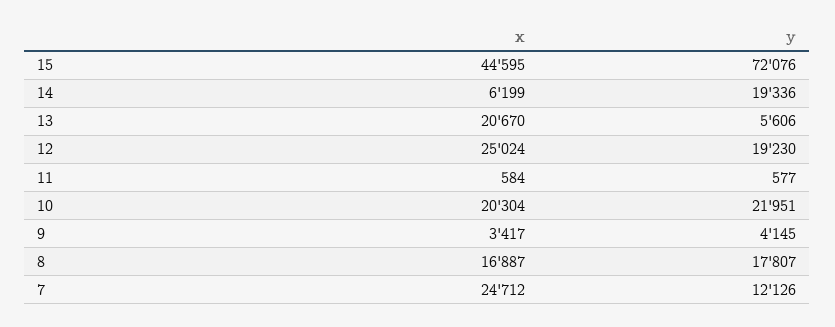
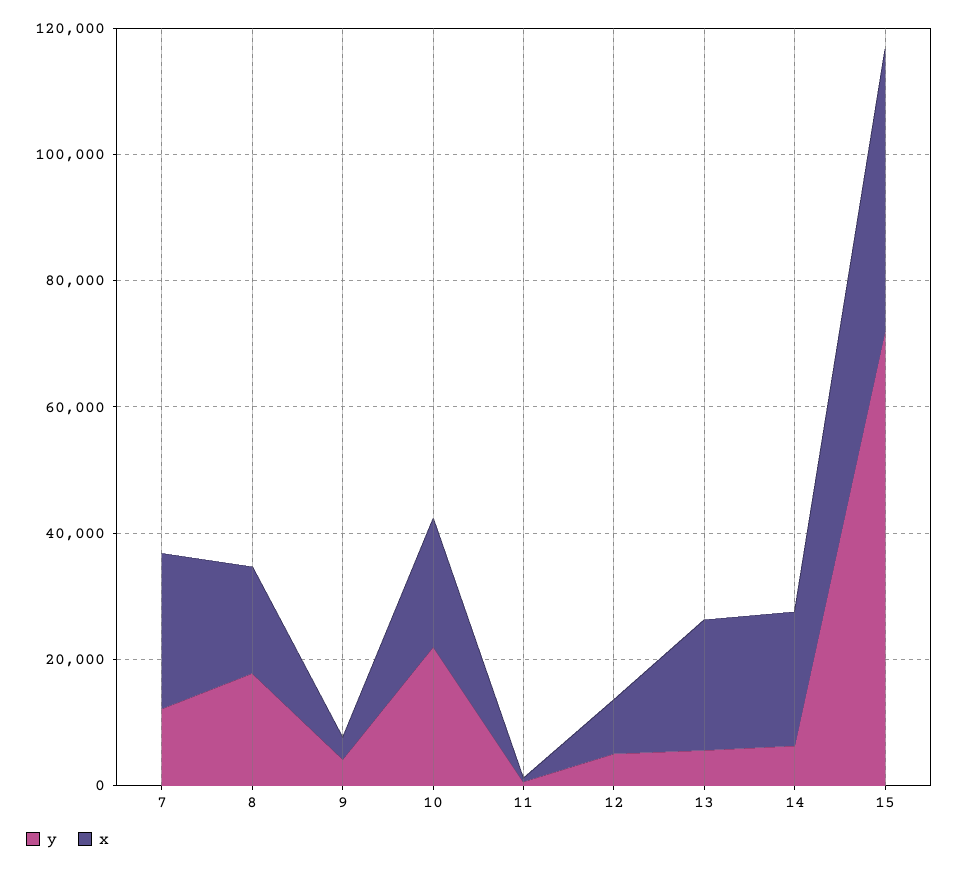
x, 14: 6199 -> 20000
y, 14: 19336 -> 5000
x, 12: 25024 -> 10000
y, 12: 19230 -> 5000

